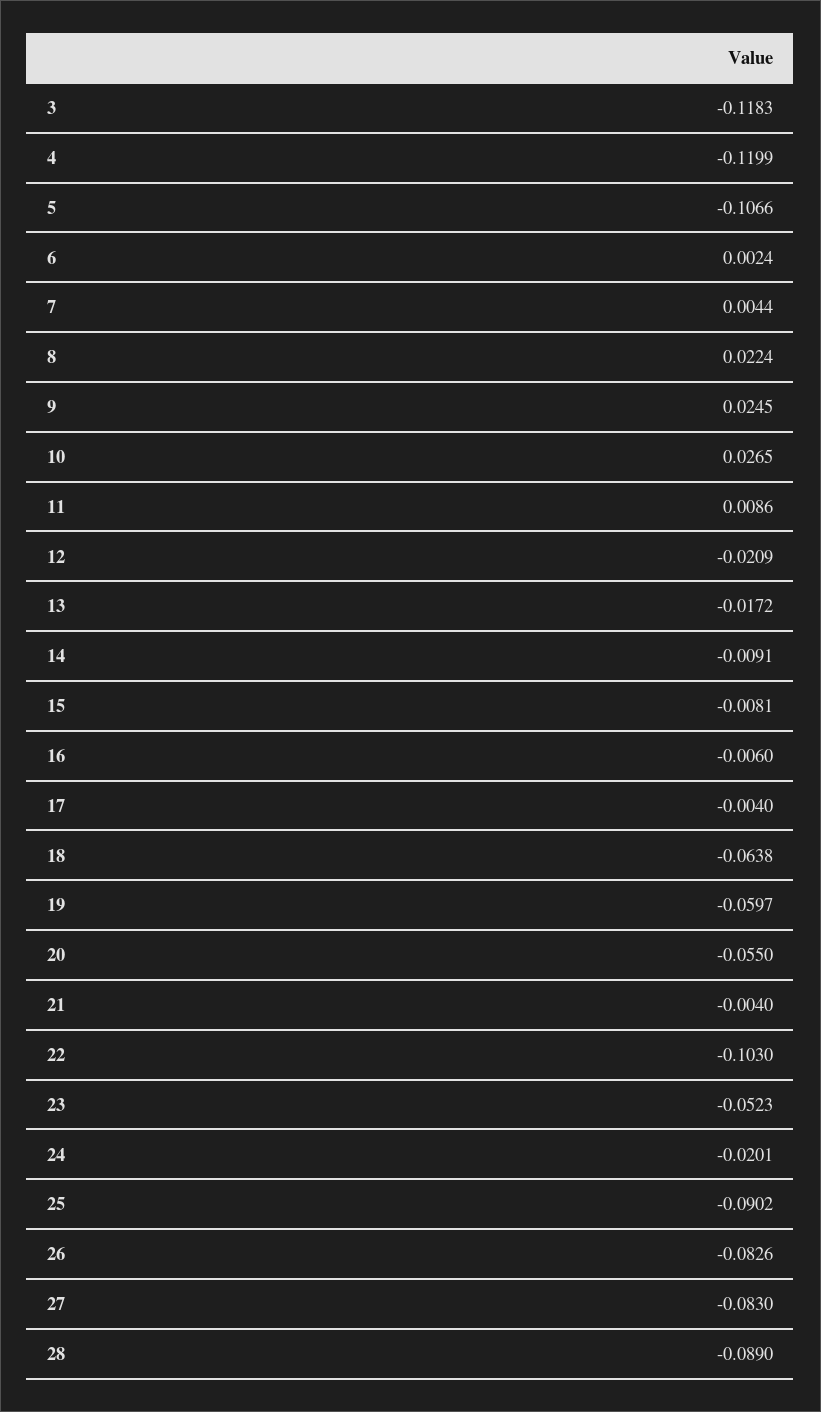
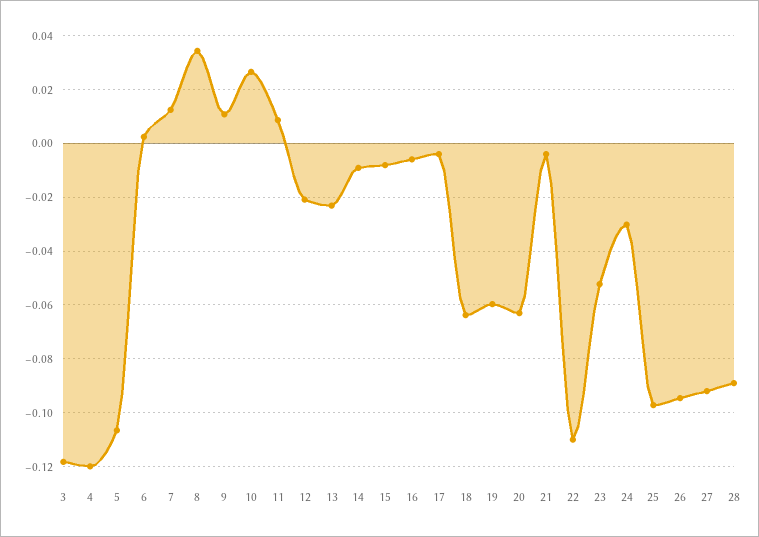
7: 0.0044 -> 0.0125
8: 0.0224 -> 0.035
9: 0.0245 -> 0.01
13: -0.0172 -> -0.0225
20: -0.055 -> -0.0625
22: -0.103 -> -0.11
24: -0.0201 -> -0.03
25: -0.0902 -> -0.0975
26: -0.0826 -> -0.095
27: -0.083 -> -0.0925

